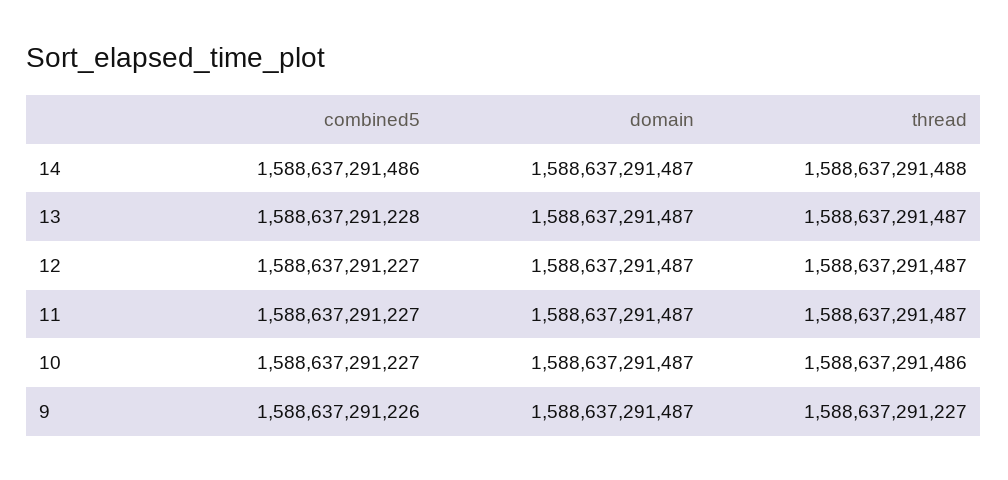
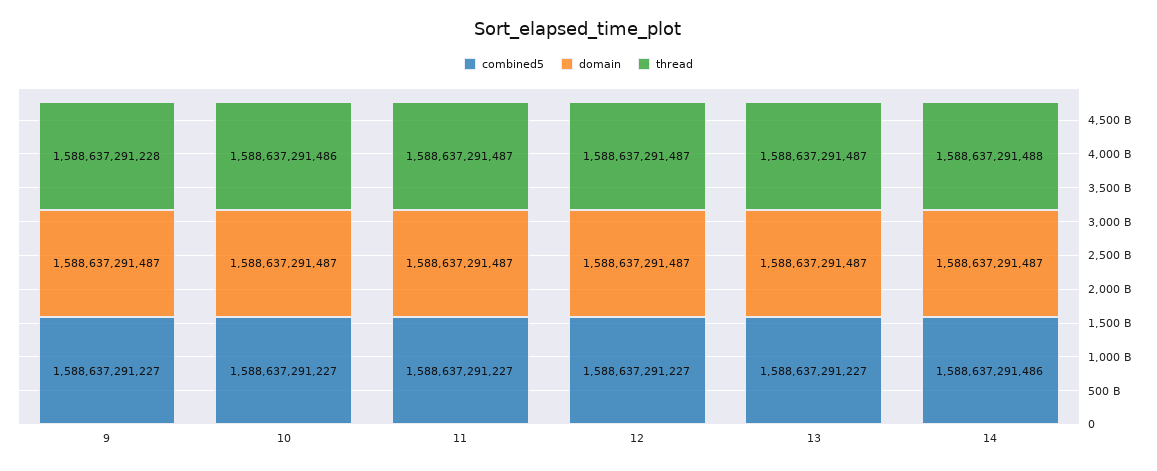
combined5, 13: 1588637291228 -> 1588637291227
combined5, 9: 1588637291226 -> 1588637291227
thread, 9: 1588637291227 -> 1588637291228

